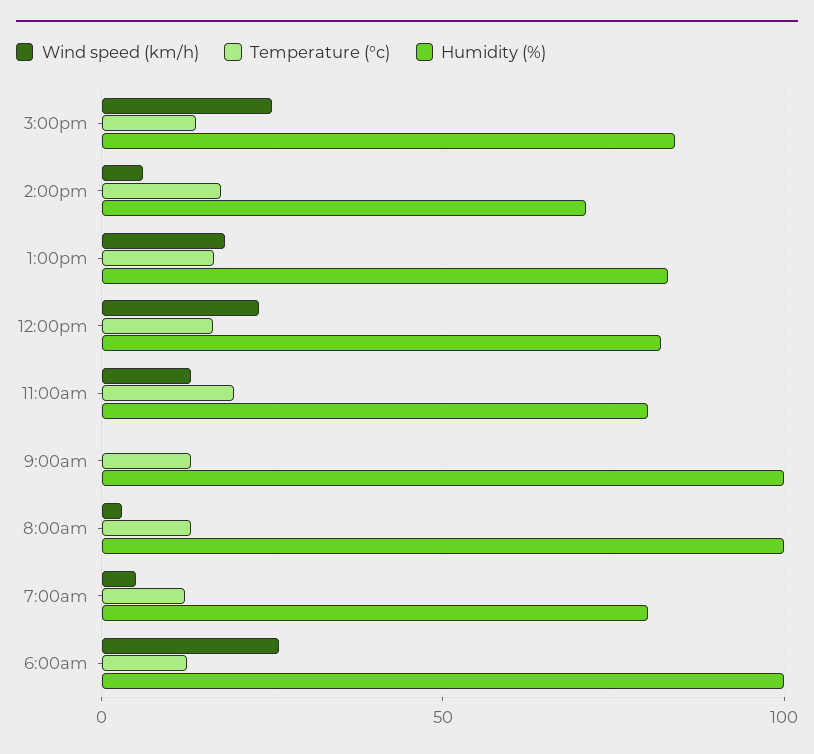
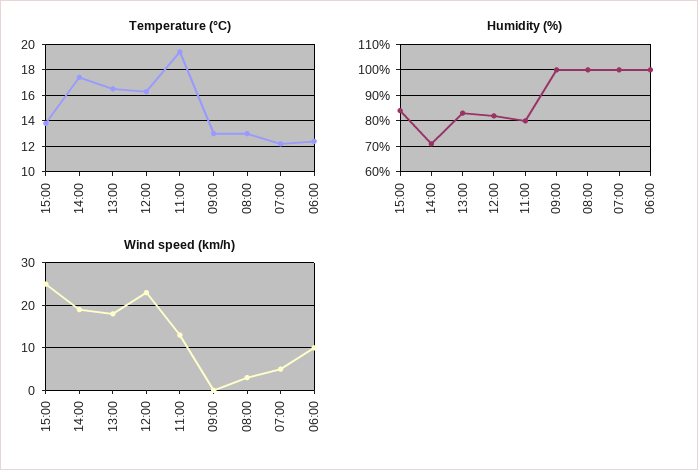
Wind speed (km/h), 2:00pm: 5 -> 20
Humidity (%), 7:00am: 80 -> 100
Wind speed (km/h), 6:00am: 25 -> 10

